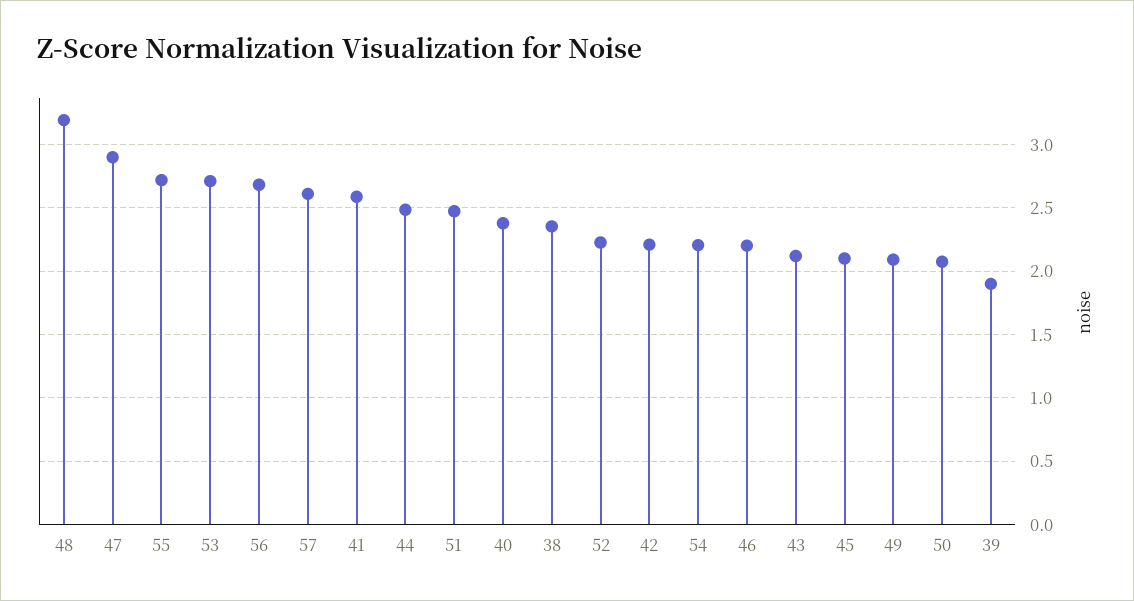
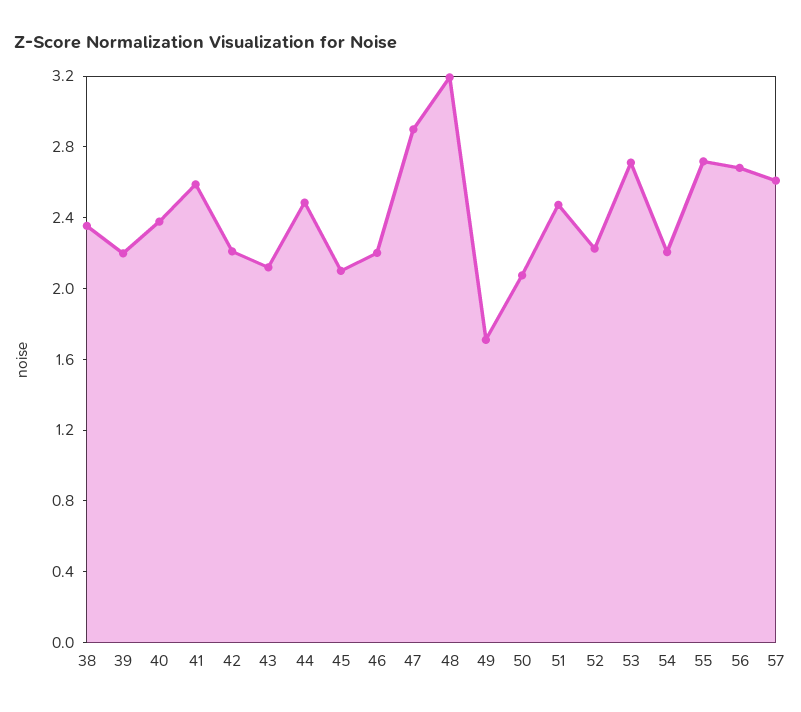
49: 2.1 -> 1.7
39: 1.9 -> 2.2

